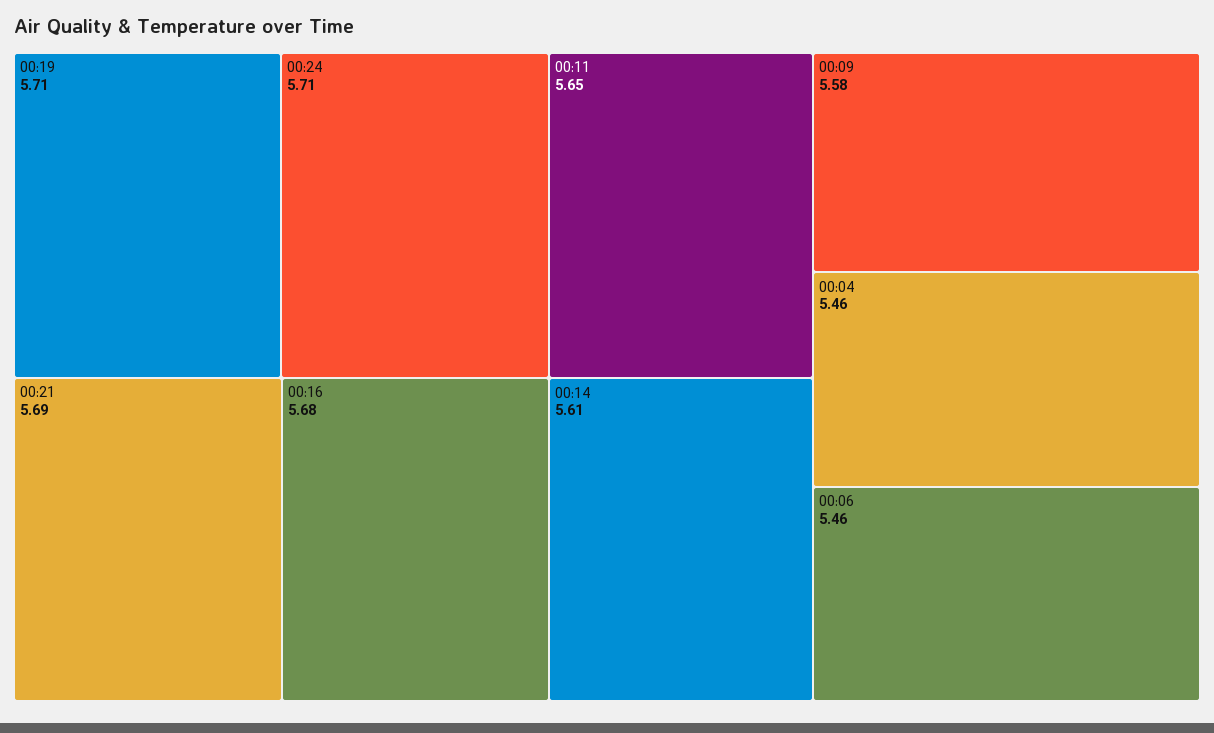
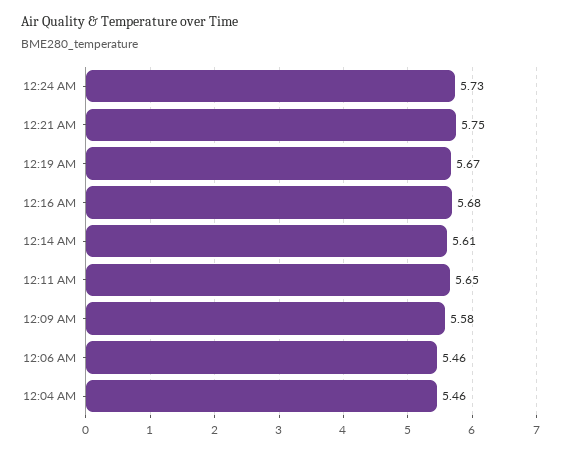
00:19: 5.71 -> 5.67
00:24: 5.71 -> 5.73
00:21: 5.69 -> 5.75

